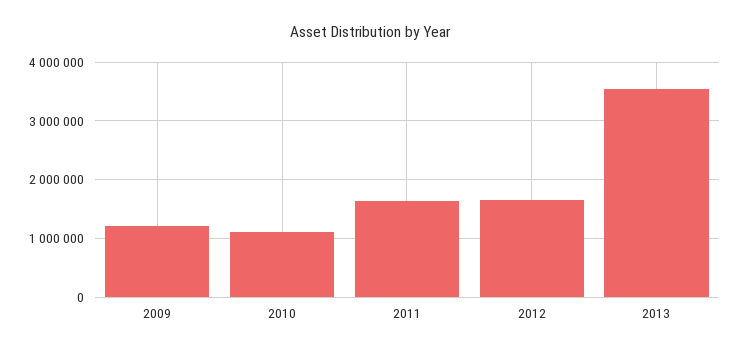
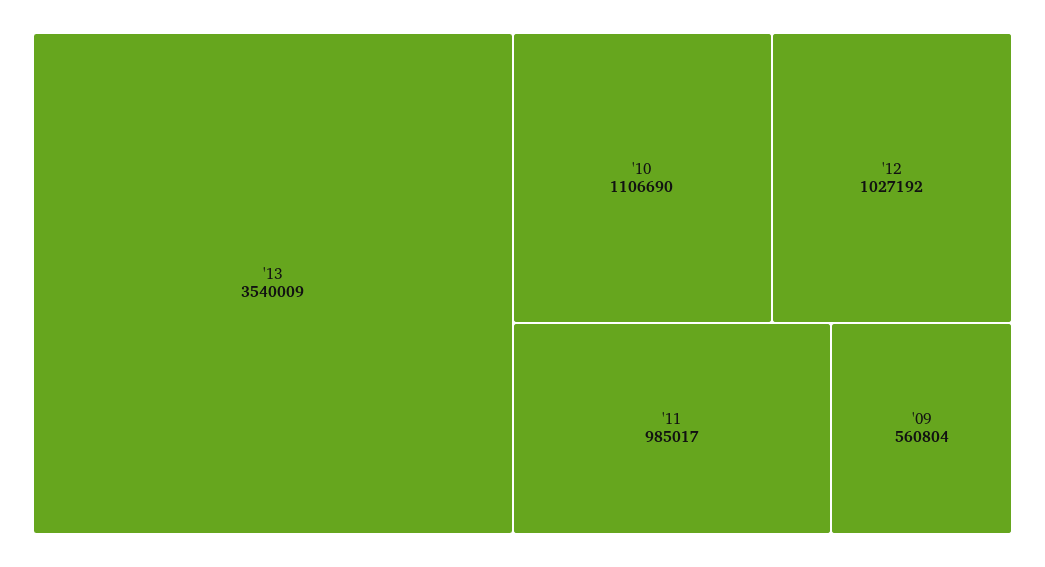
2009: 1200000 -> 560804
2011: 1600000 -> 985017
2012: 1600000 -> 1027192

